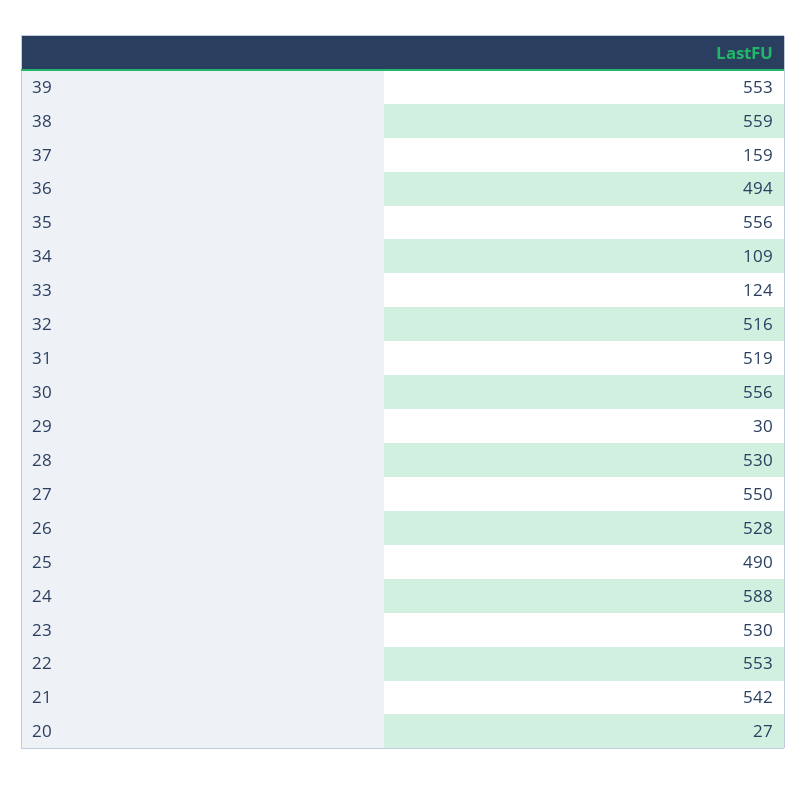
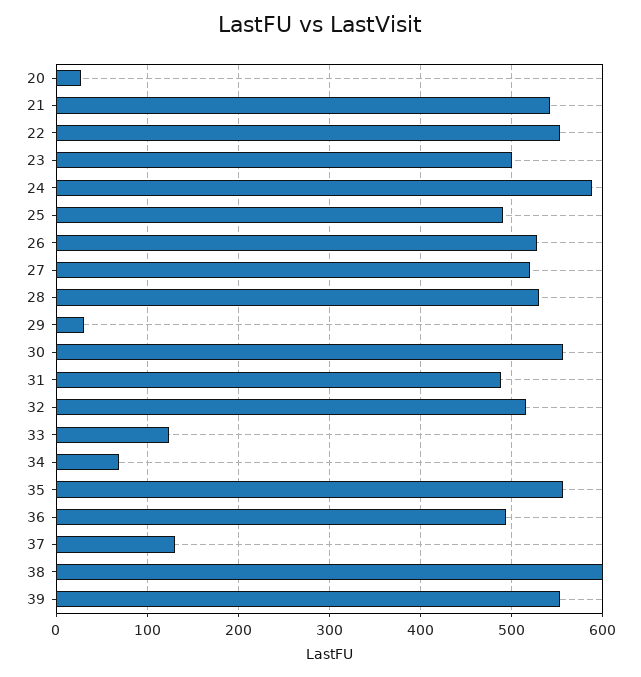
38: 559 -> 600
37: 159 -> 130
34: 109 -> 70
31: 519 -> 490
27: 550 -> 520
23: 530 -> 500

